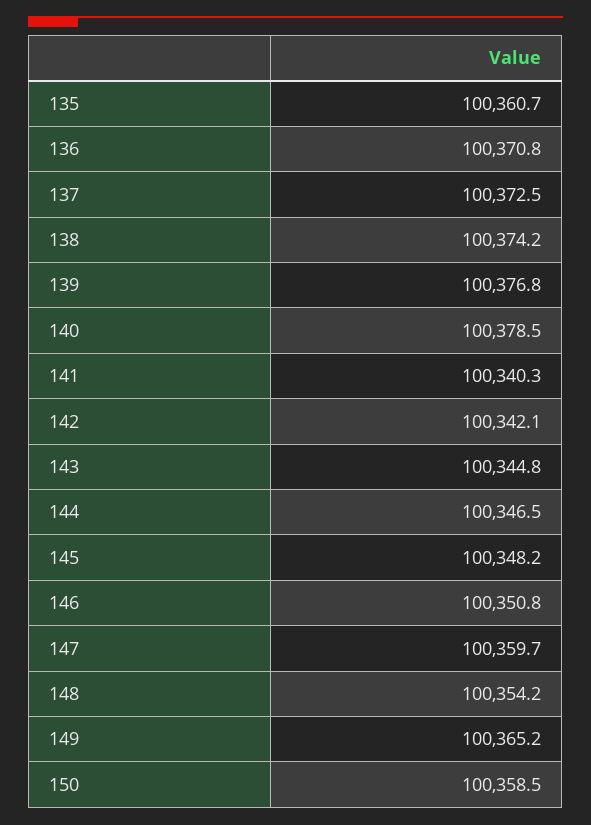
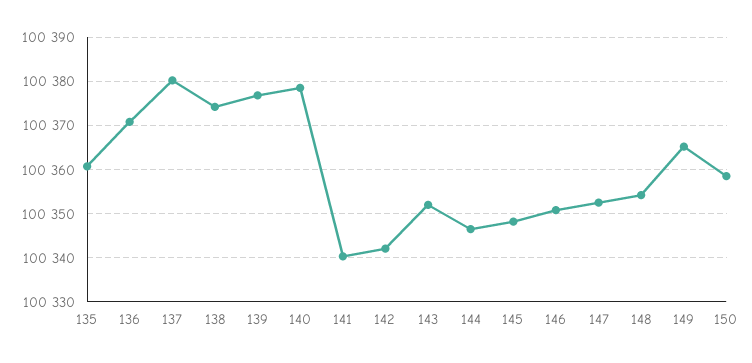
137: 100372.5 -> 100380
143: 100344.8 -> 100352
147: 100359.7 -> 100352

